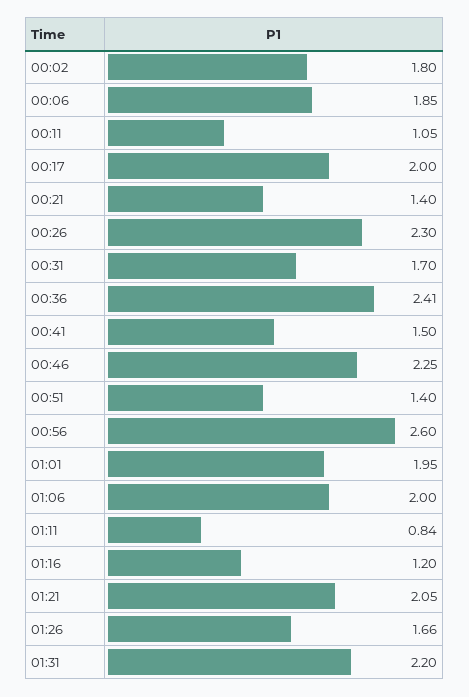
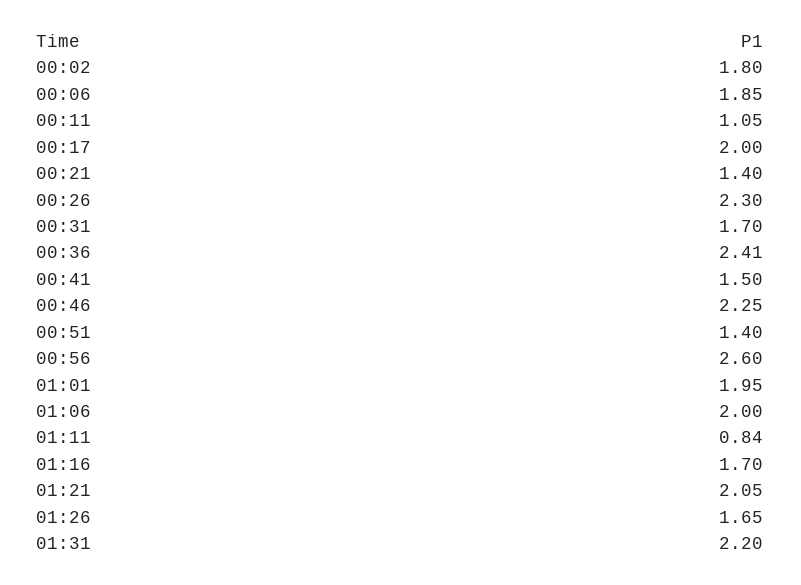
01:16: 1.2 -> 1.7
01:26: 1.66 -> 1.65

